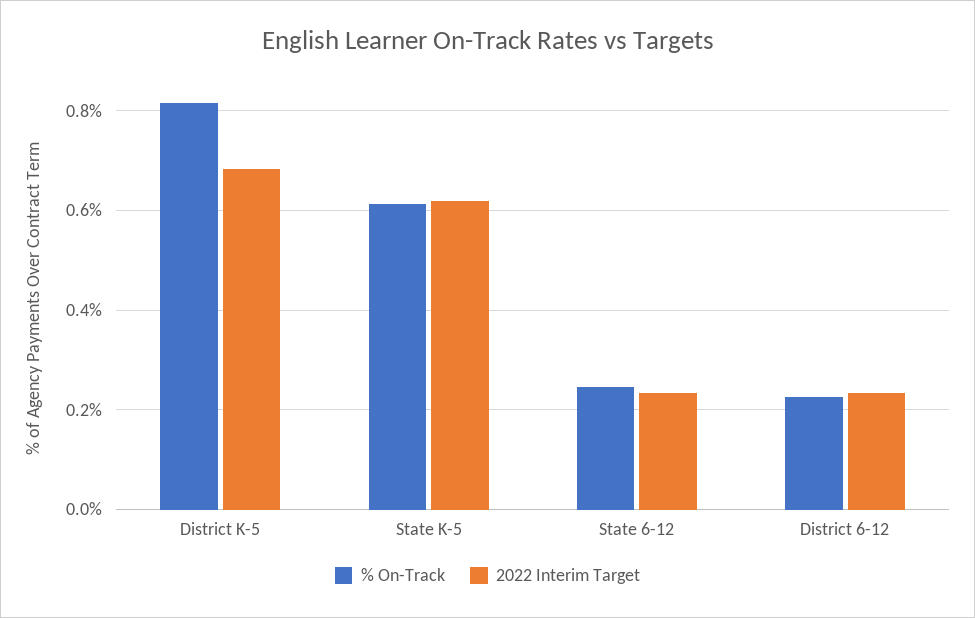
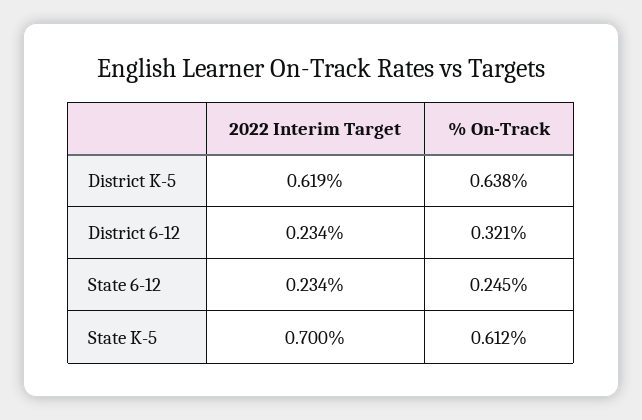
% On-Track, District K-5: 0.82 -> 0.638
2022 Interim Target, District K-5: 0.68 -> 0.619
2022 Interim Target, State K-5: 0.62 -> 0.7
% On-Track, District 6-12: 0.22 -> 0.321

